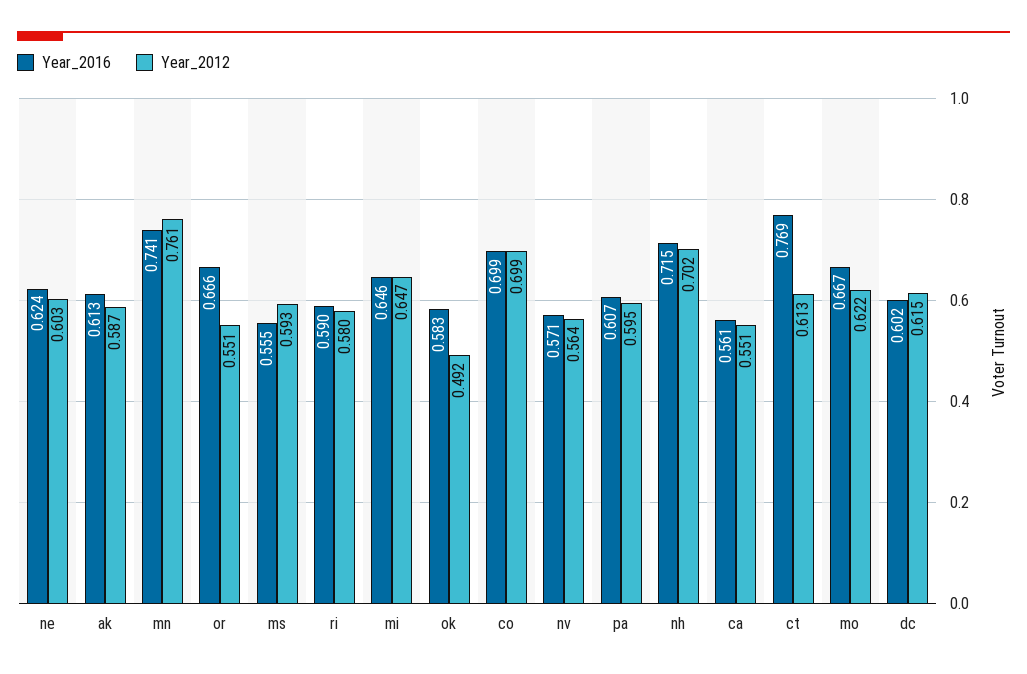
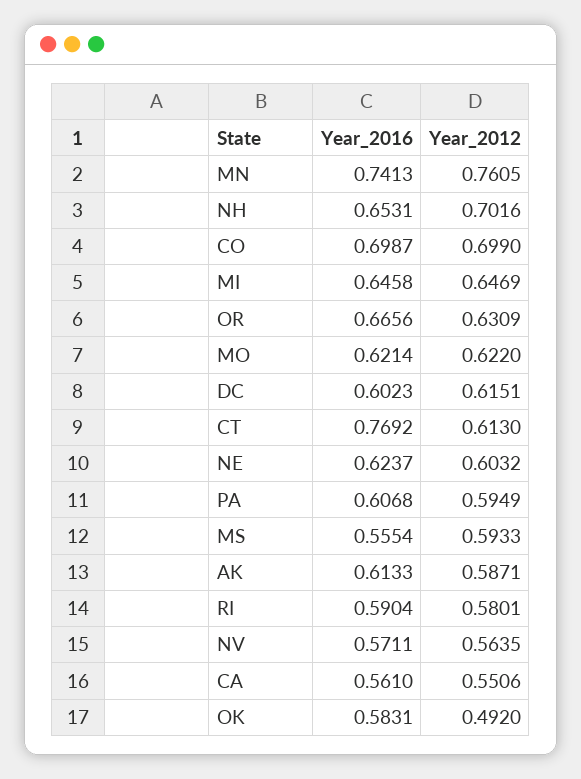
Year_2012, or: 0.551 -> 0.6309
Year_2016, nh: 0.715 -> 0.6531
Year_2016, mo: 0.667 -> 0.6214

